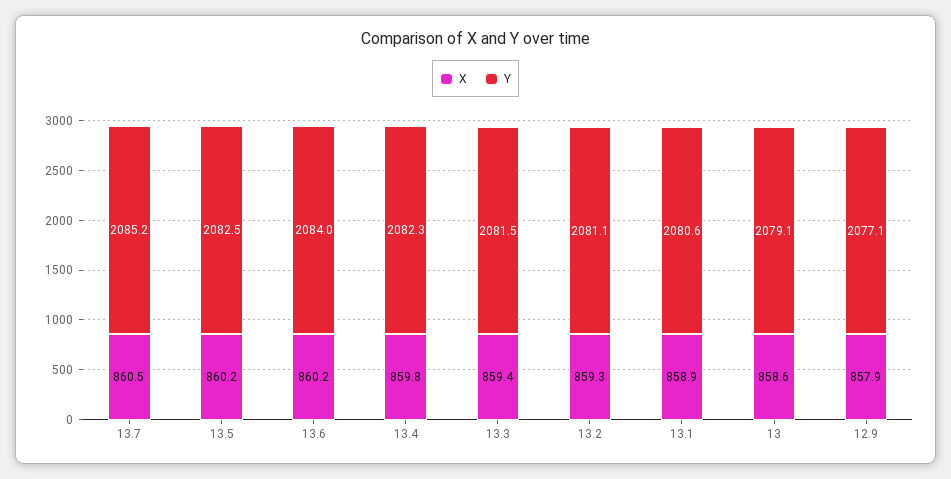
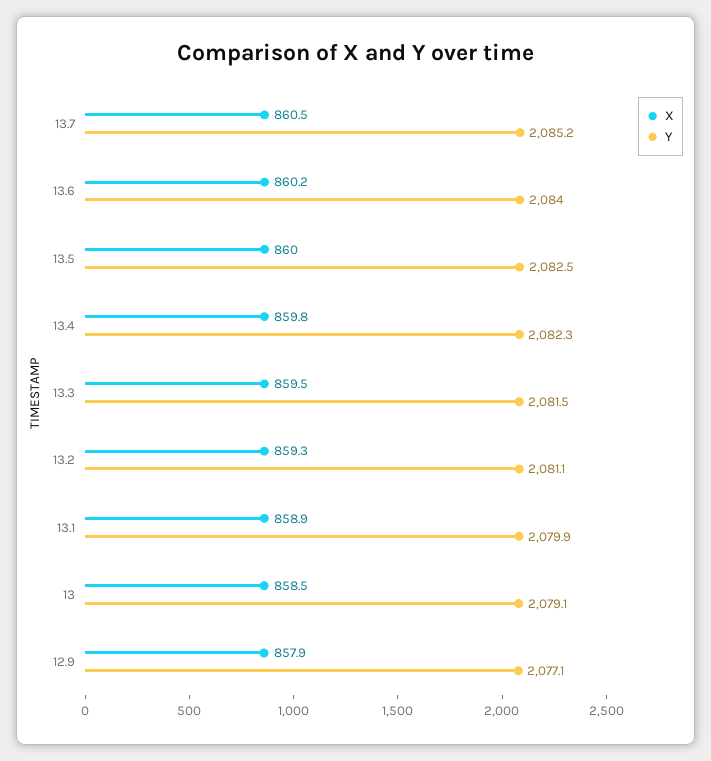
X, 13.5: 860.2 -> 860
X, 13.3: 859.4 -> 859.5
Y, 13.1: 2080.6 -> 2079.9
X, 13: 858.6 -> 858.5

